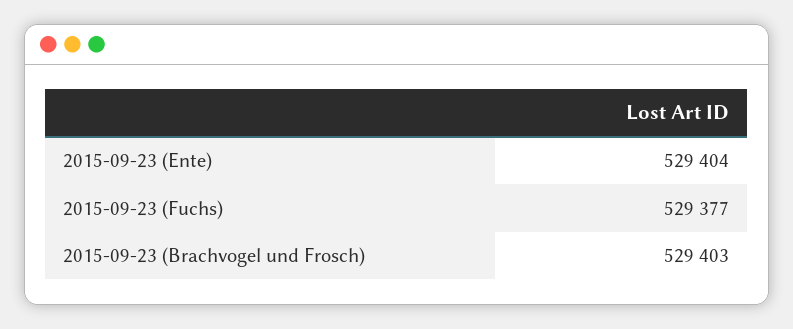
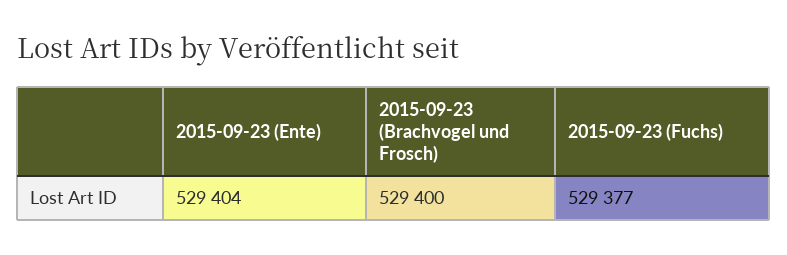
2015-09-23 (Brachvogel und Frosch): 529403 -> 529400

